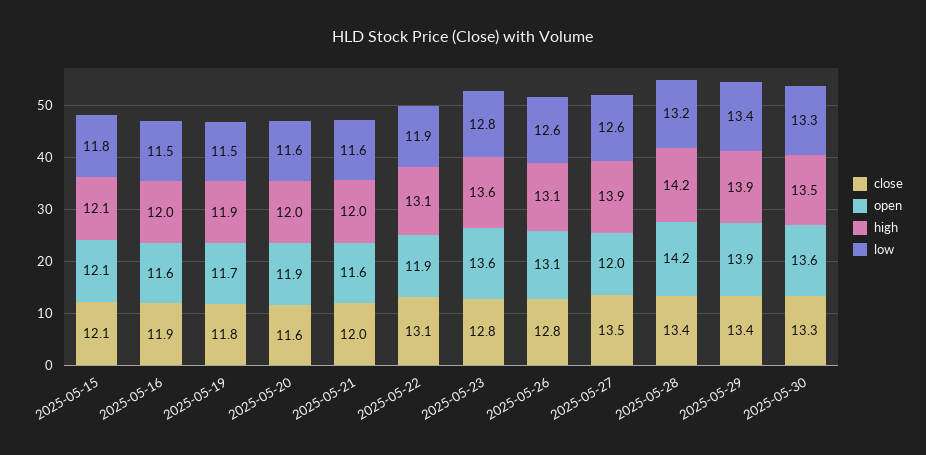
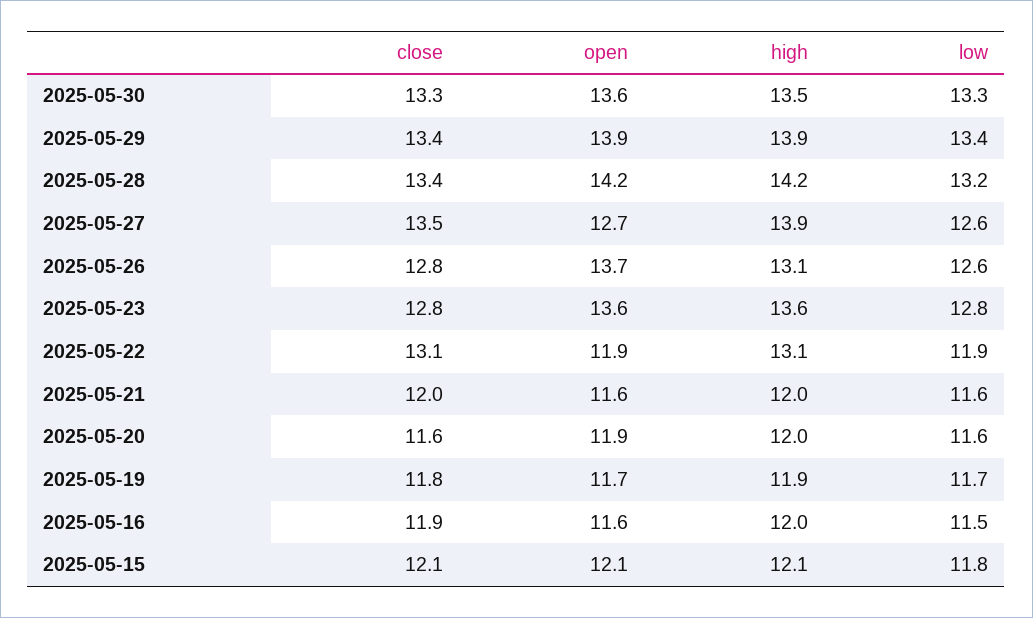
low, 2025-05-19: 11.5 -> 11.7
open, 2025-05-26: 13.1 -> 13.7
open, 2025-05-27: 12 -> 12.7

